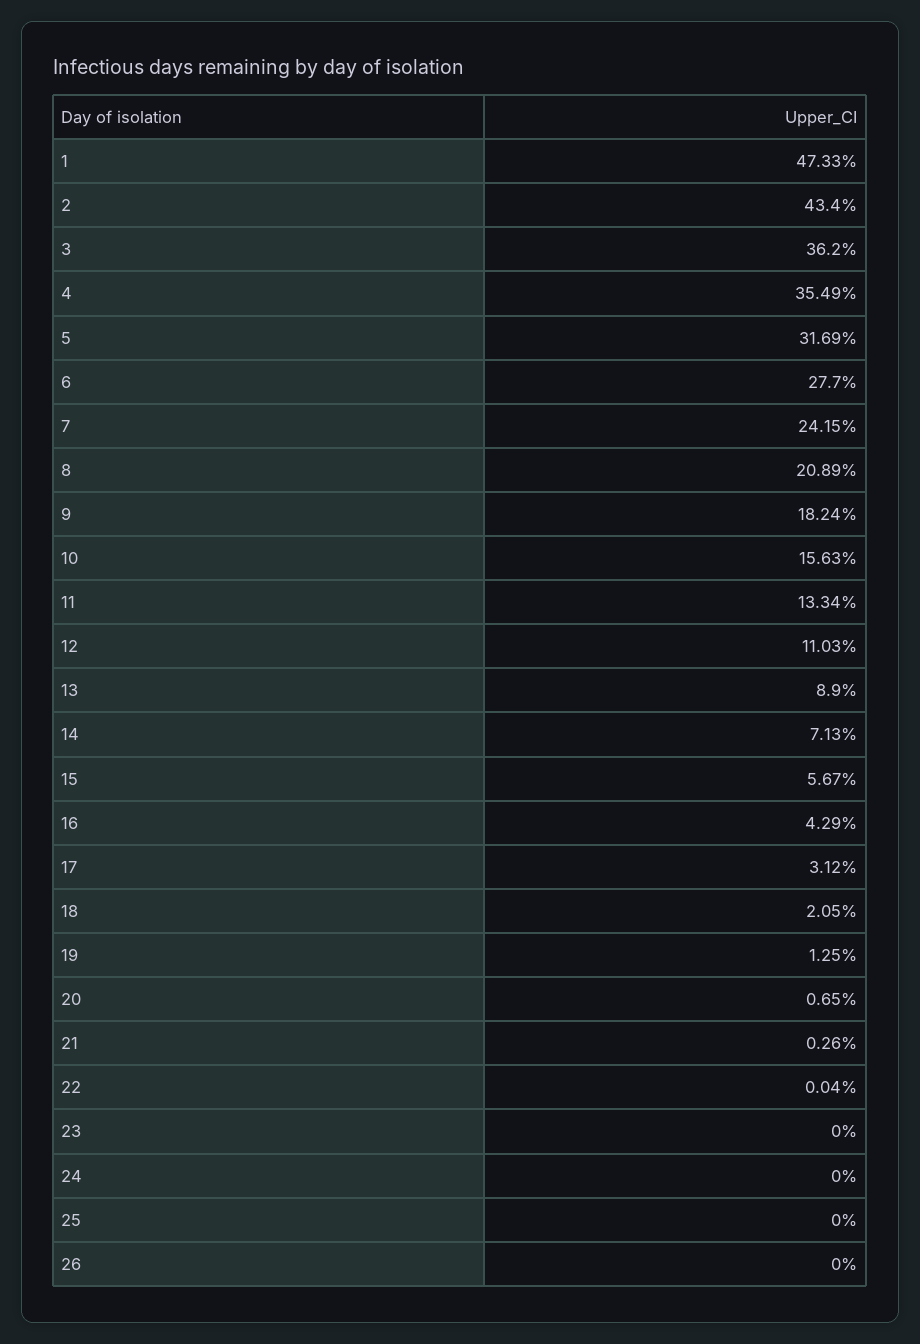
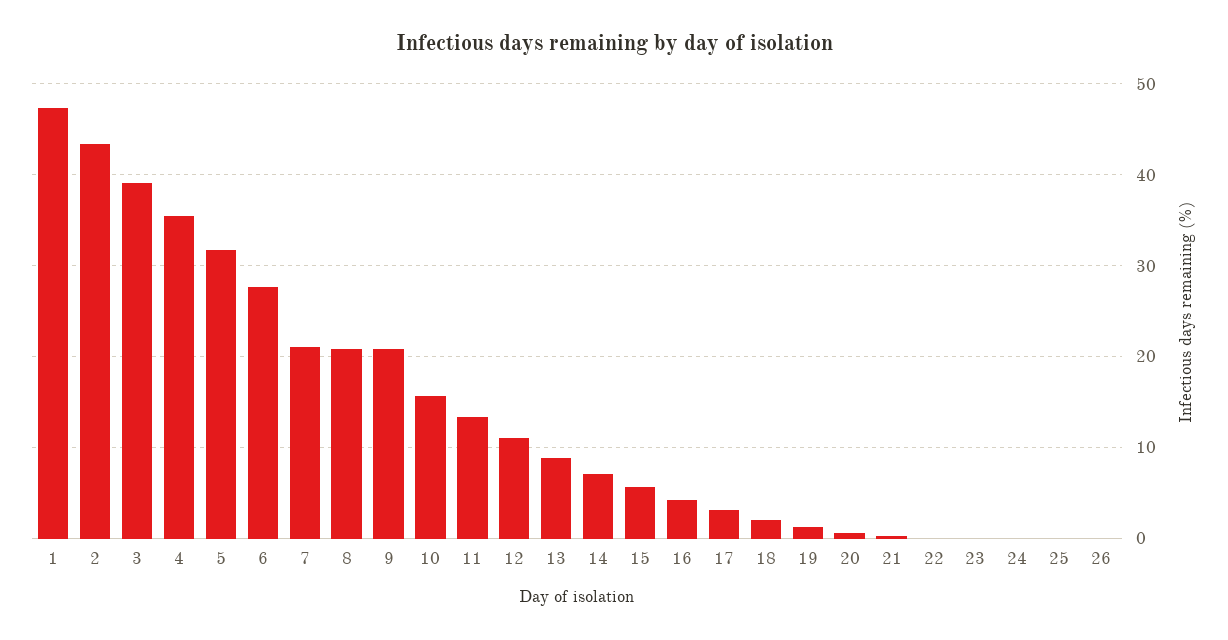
3: 36.2 -> 39
7: 24.15 -> 21
9: 18.24 -> 21

